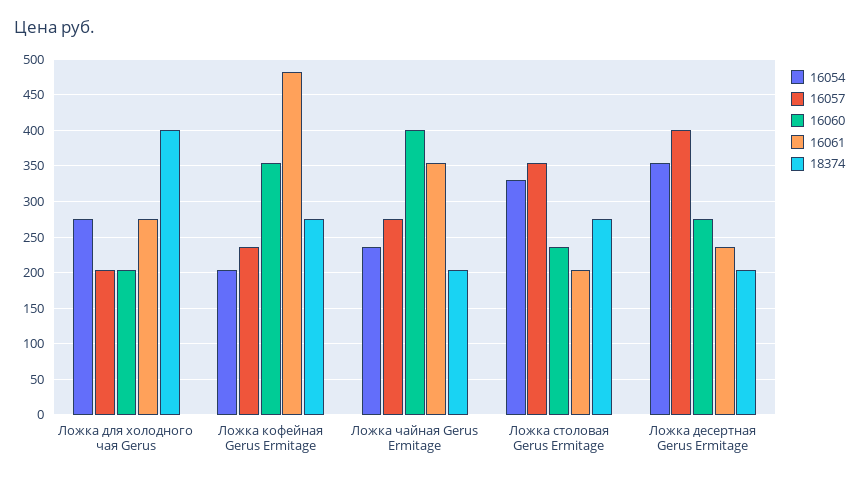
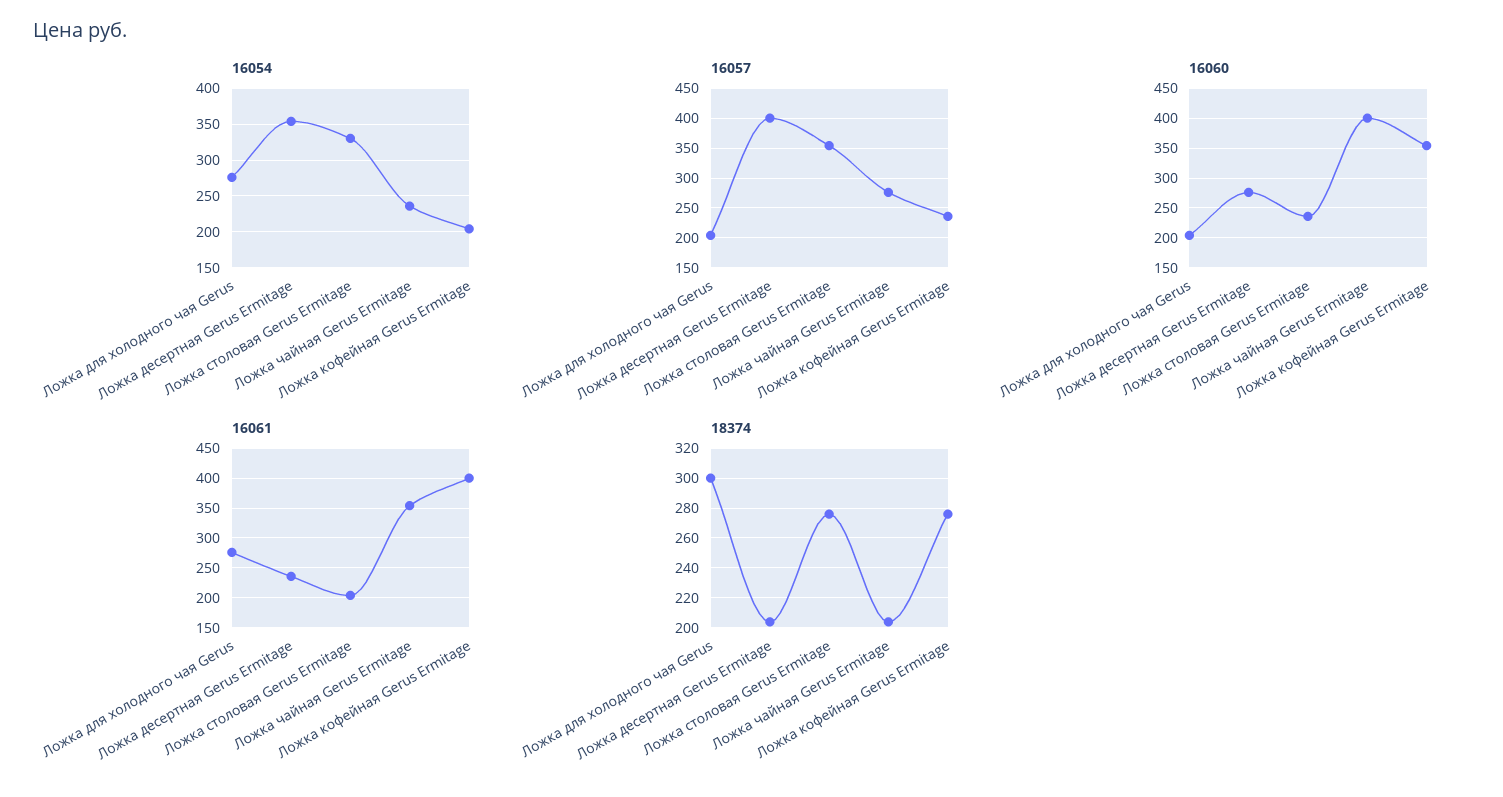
18374, Ложка для холодного чая Gerus: 400 -> 300
16061, Ложка кофейная Gerus Ermitage: 480 -> 400

